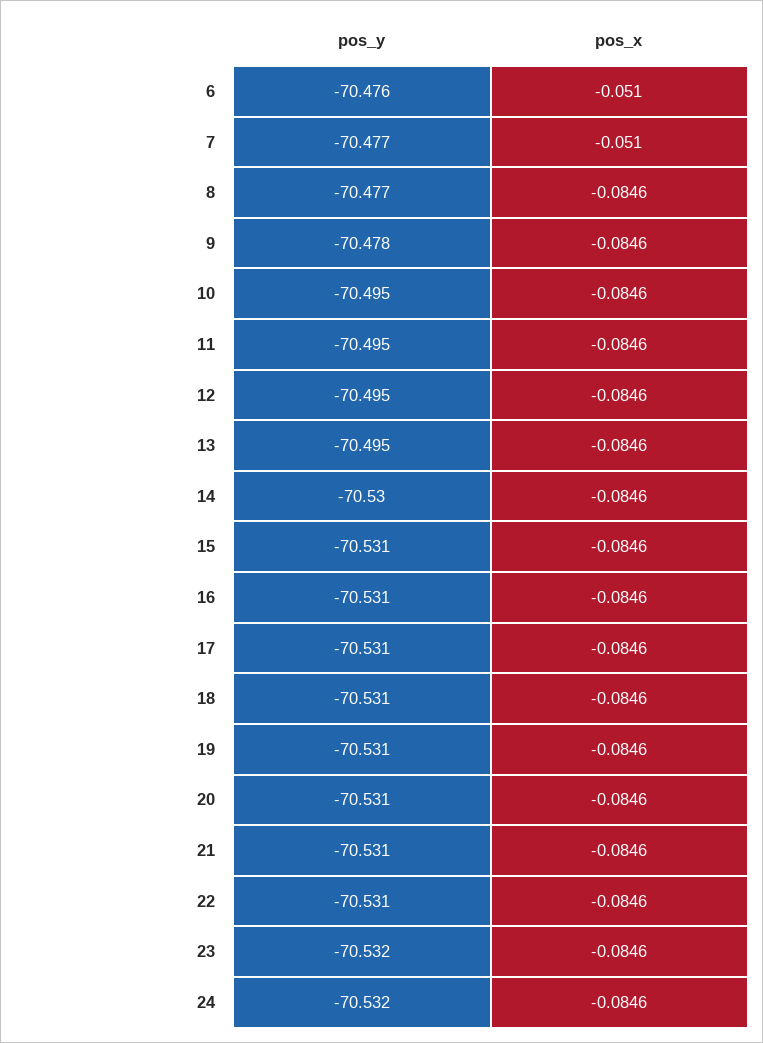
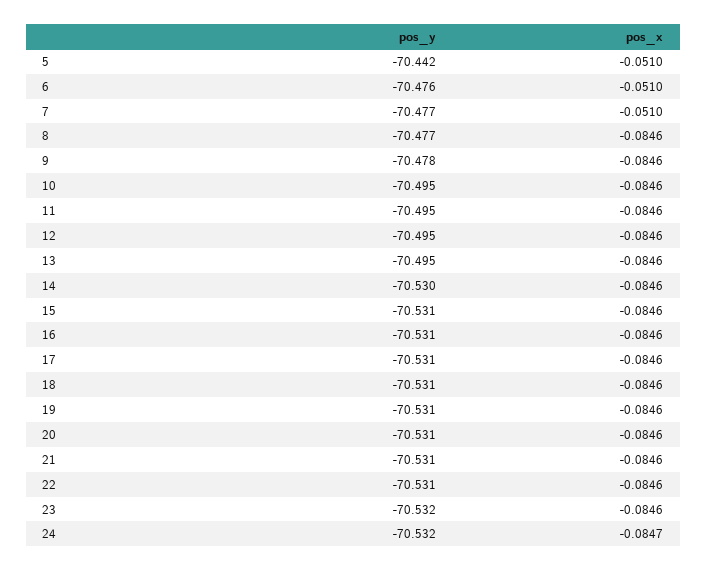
pos_x, 24: -0.0846 -> -0.0847
pos_y, 5: none -> -70.442
pos_x, 5: none -> -0.051

